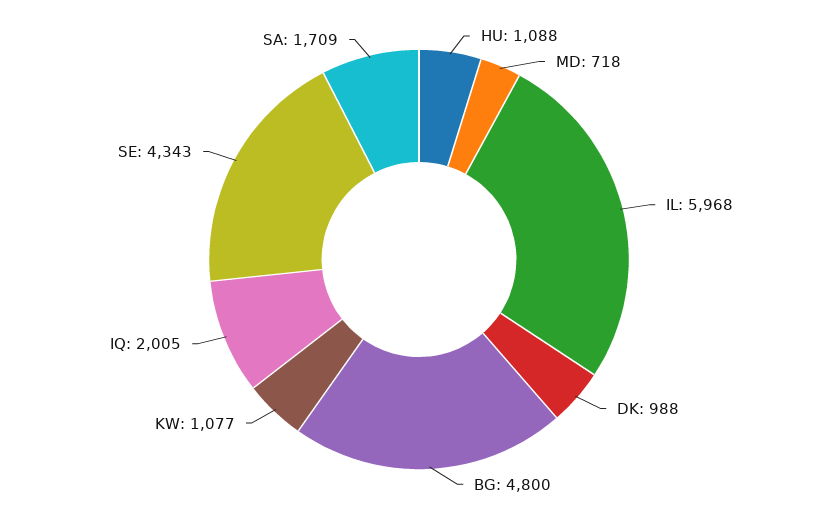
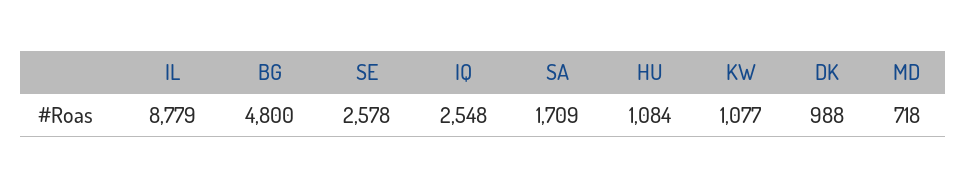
HU: 1088 -> 1084
IL: 5968 -> 8779
IQ: 2005 -> 2548
SE: 4343 -> 2578

